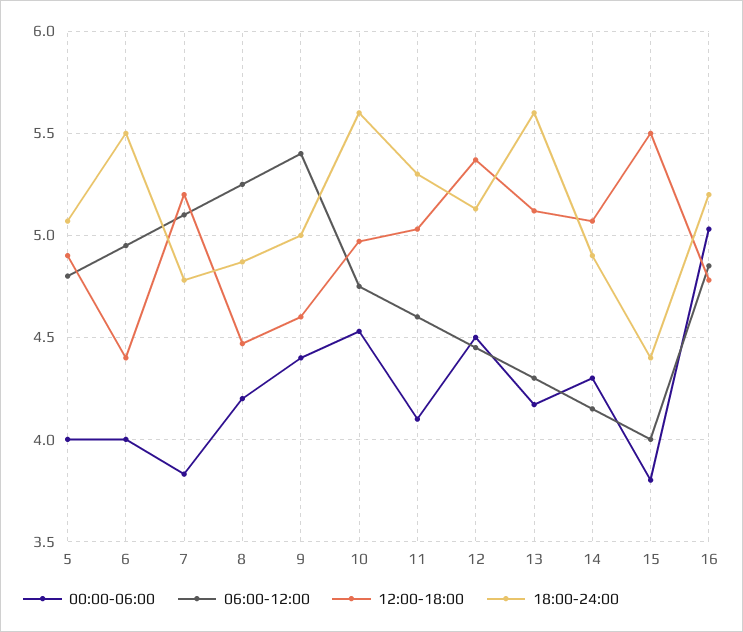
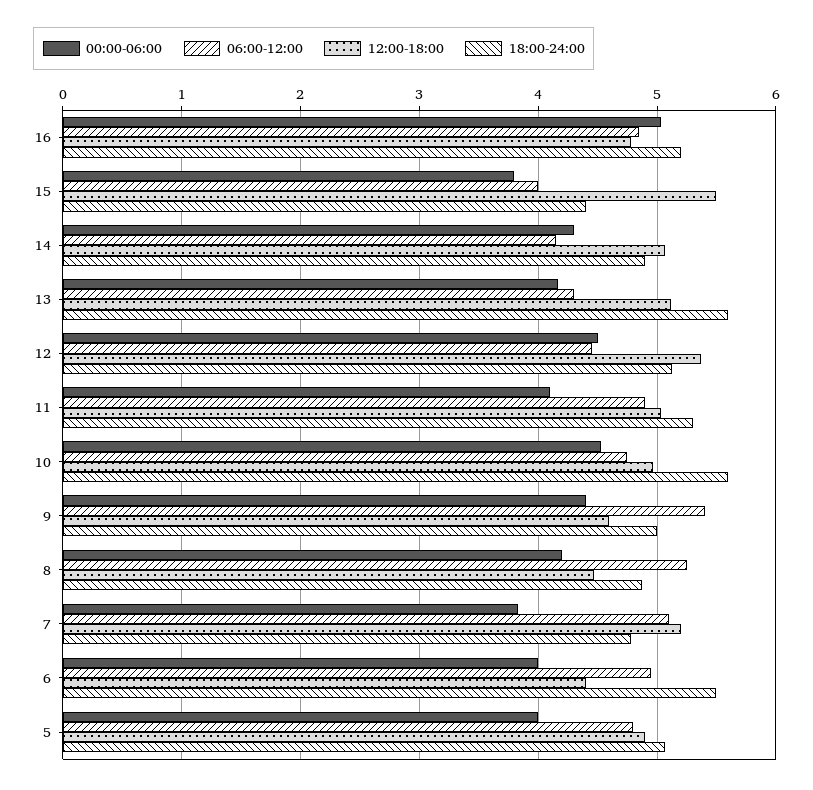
06:00-12:00, 11: 4.6 -> 4.9

